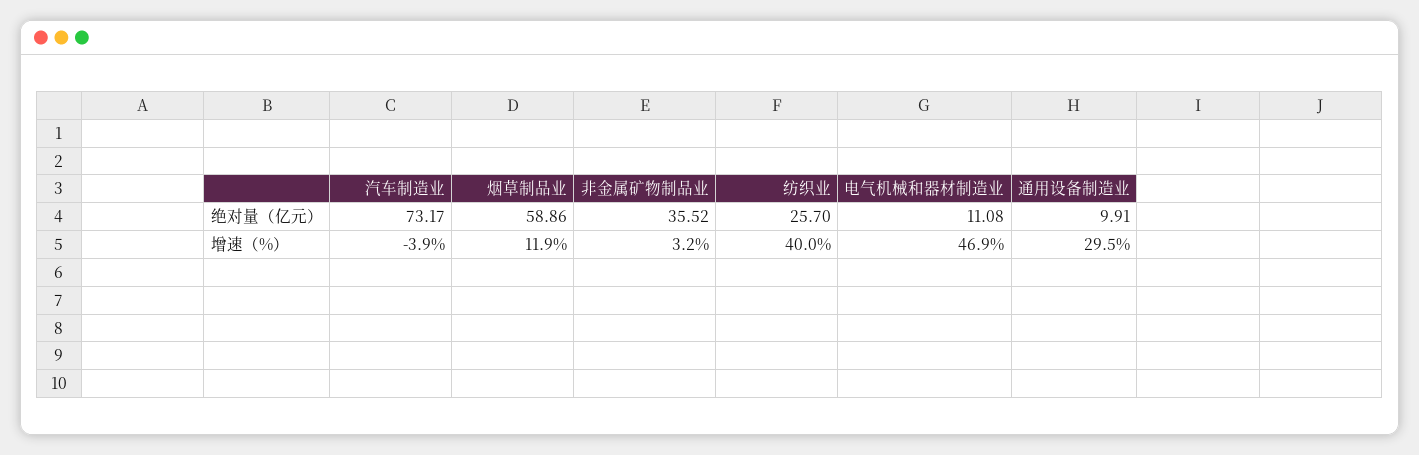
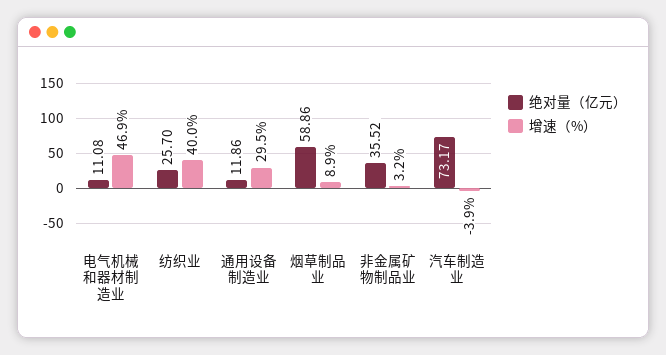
绝对量（亿元）, 通用设备制造业: 9.91 -> 11.86
增速（%）, 烟草制品业: 11.9 -> 8.9

